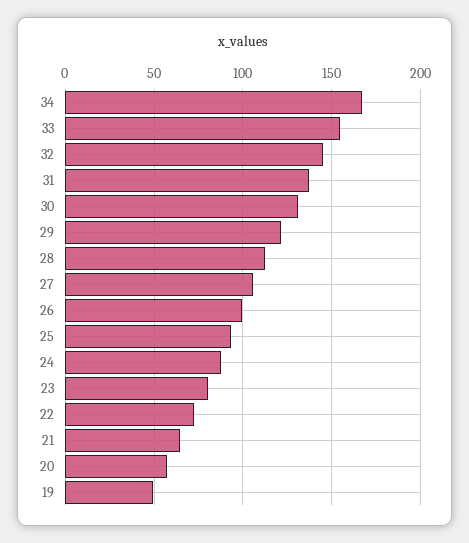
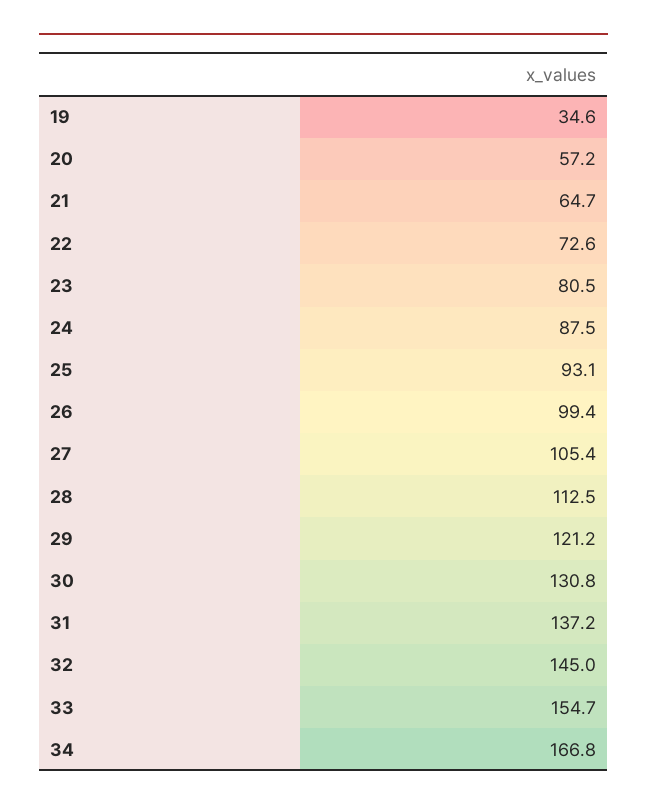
19: 50 -> 34.6

